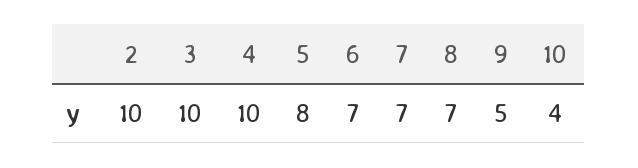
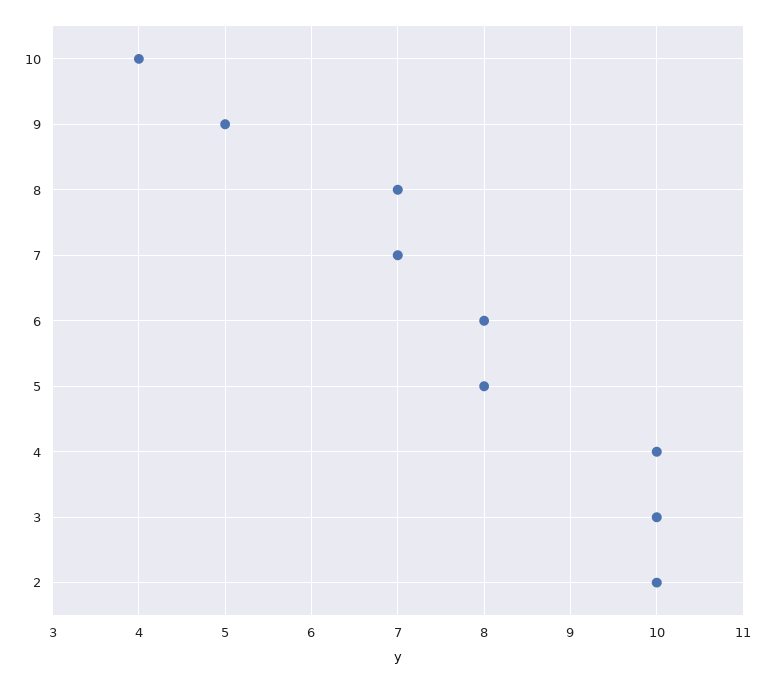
6: 7 -> 8

